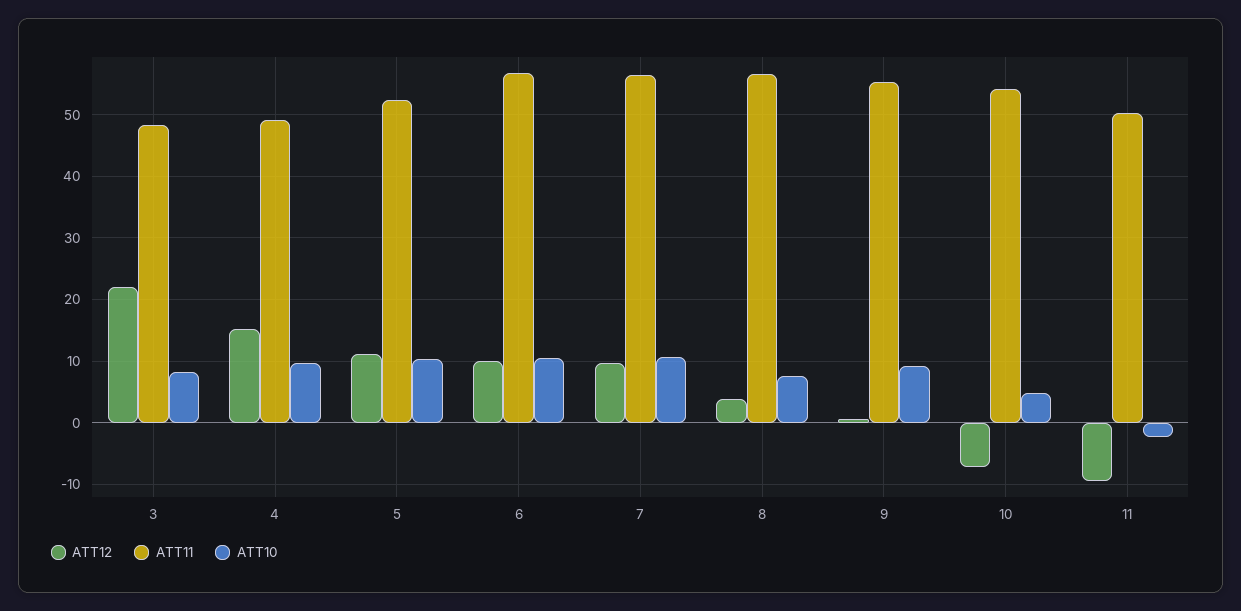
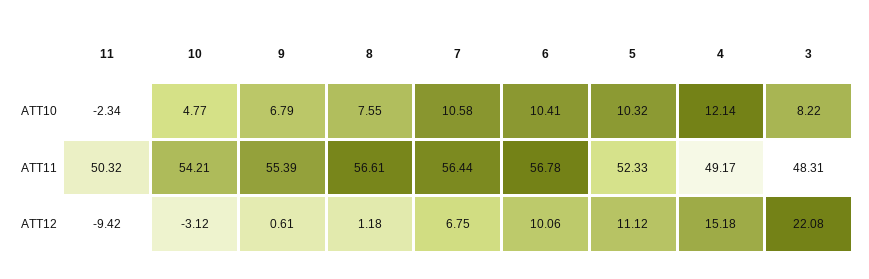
ATT10, 4: 10 -> 12.14
ATT12, 7: 10 -> 6.75
ATT12, 8: 4 -> 1.18
ATT10, 9: 9 -> 6.79
ATT12, 10: -7 -> -3.12

